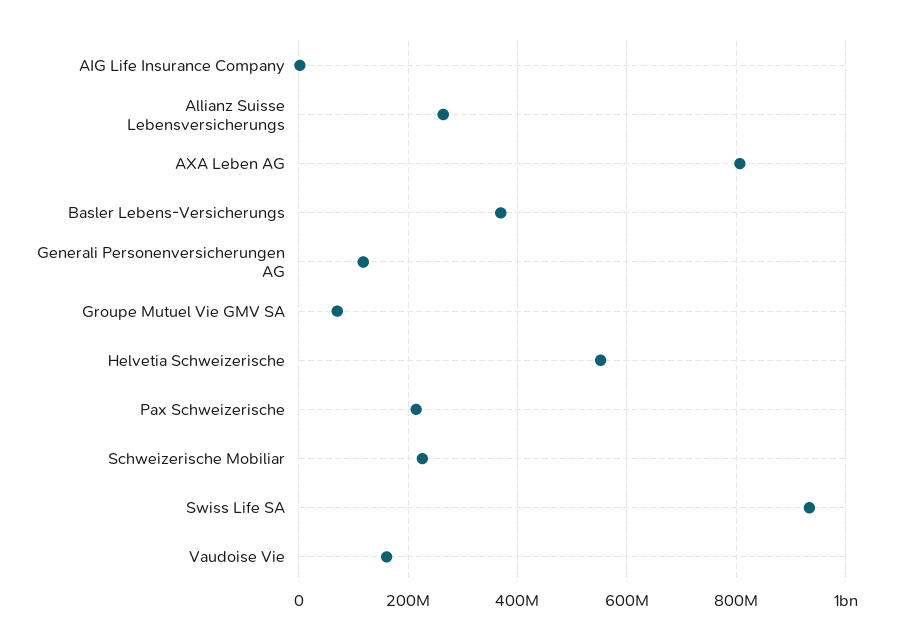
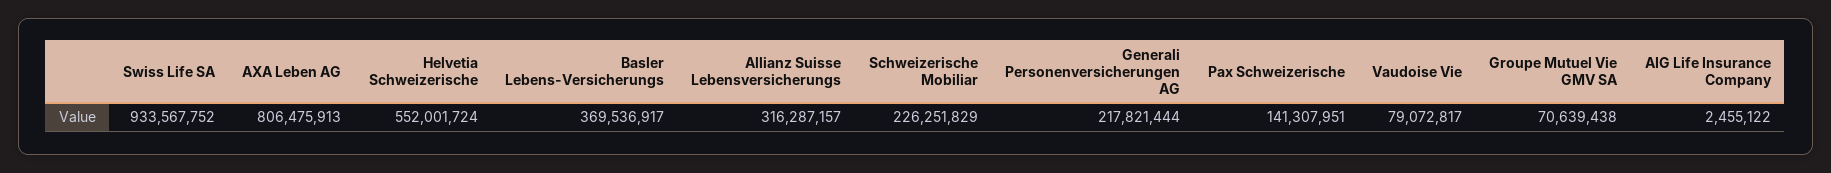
Allianz Suisse Lebensversicherungs: 260000000 -> 316287157
Generali Personenversicherungen AG: 120000000 -> 217821444
Pax Schweizerische: 220000000 -> 141307951
Vaudoise Vie: 160000000 -> 79072817

